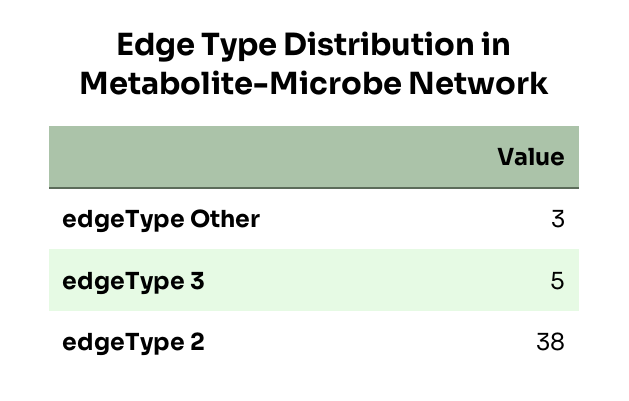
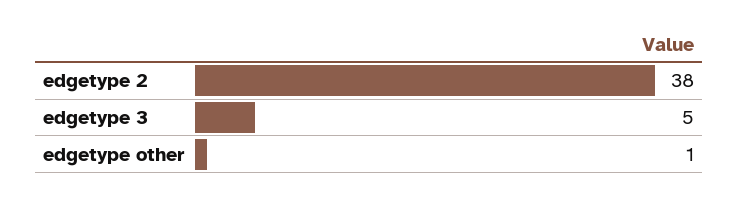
edgeType Other: 3 -> 1

